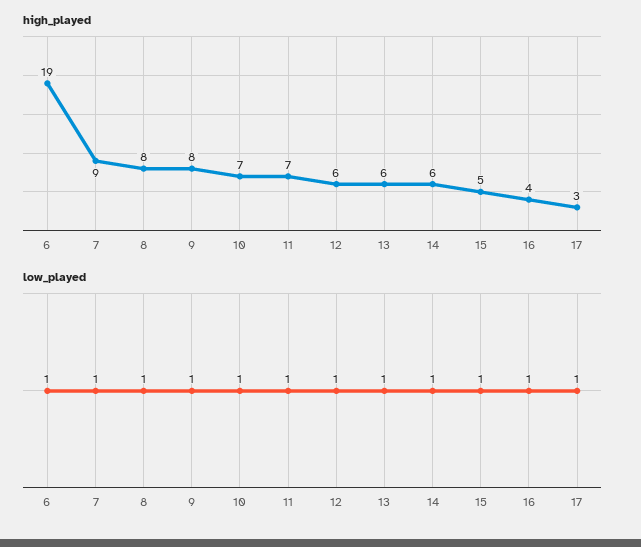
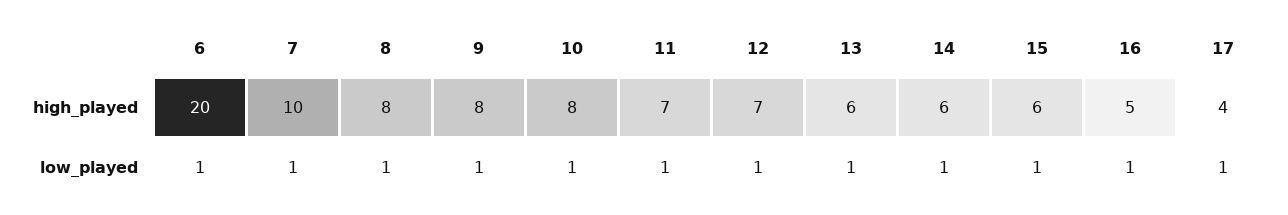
high_played, 6: 19 -> 20
high_played, 7: 9 -> 10
high_played, 10: 7 -> 8
high_played, 12: 6 -> 7
high_played, 15: 5 -> 6
high_played, 16: 4 -> 5
high_played, 17: 3 -> 4

